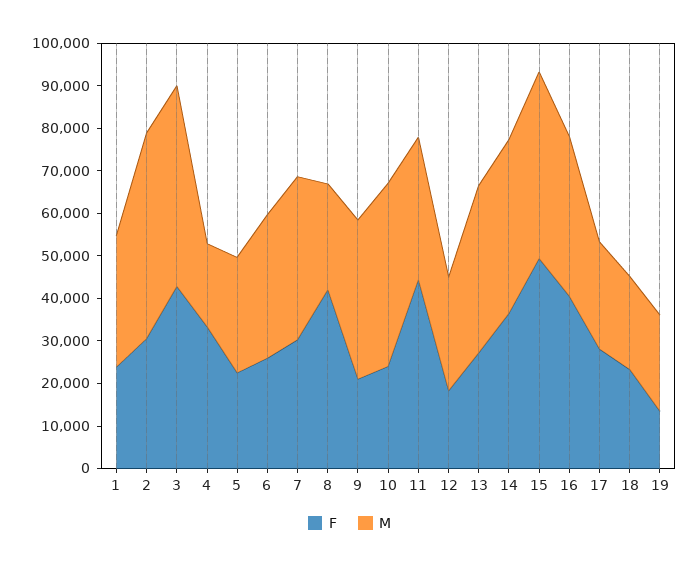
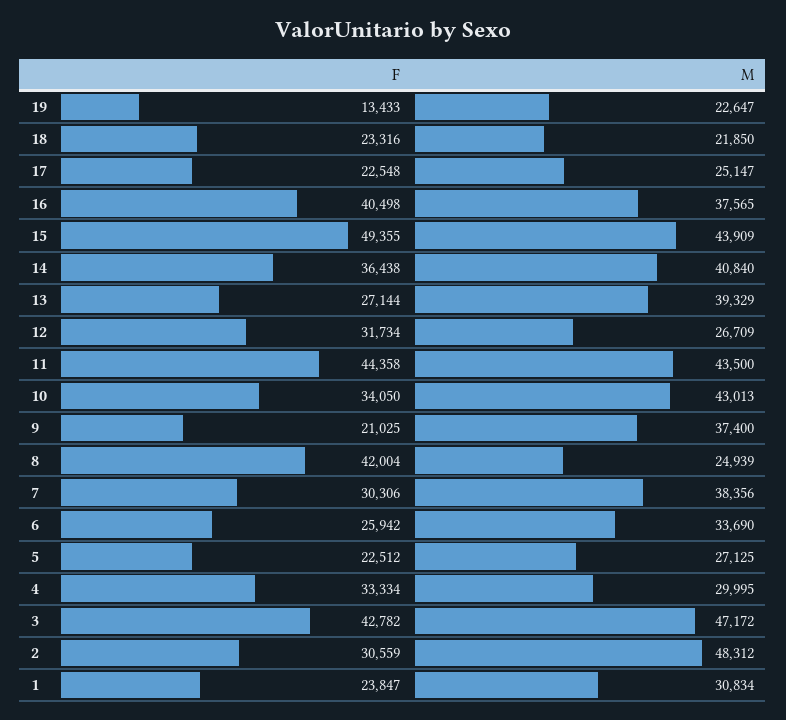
M, 4: 20000 -> 29995
F, 10: 24000 -> 34050
M, 11: 34000 -> 43500
F, 12: 18000 -> 31734
F, 17: 28000 -> 22548

